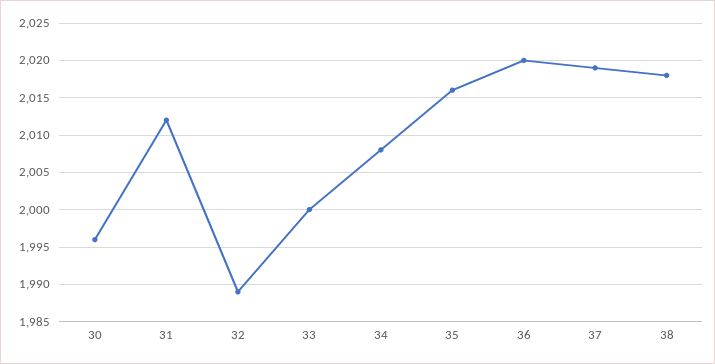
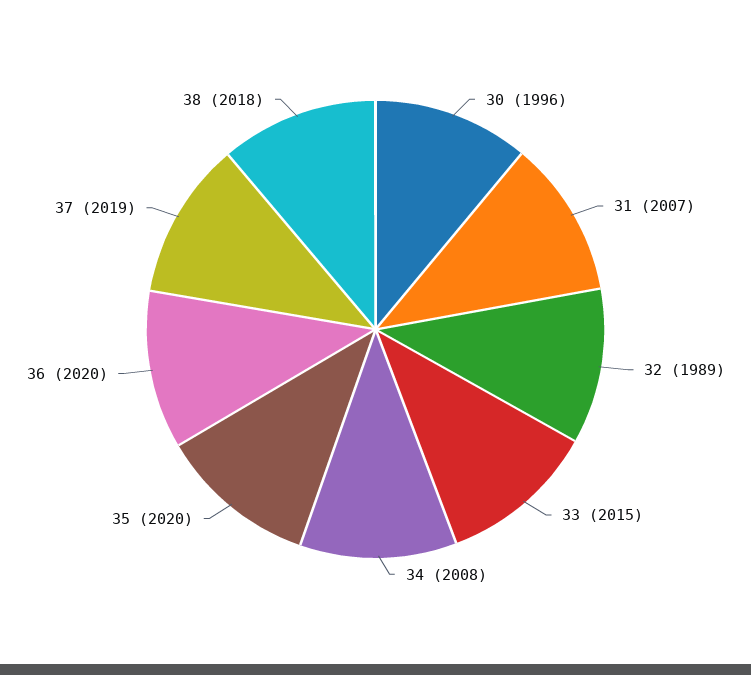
31: 2012 -> 2007
33: 2000 -> 2015
35: 2016 -> 2020

